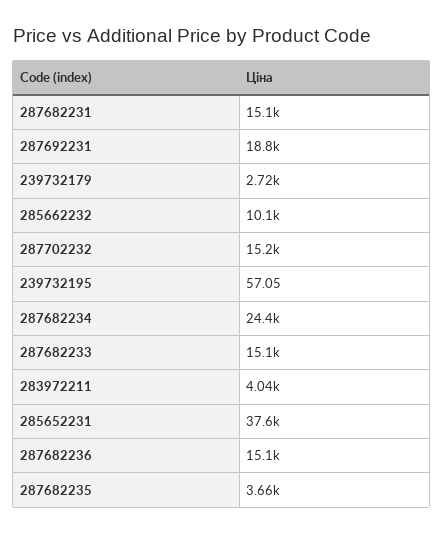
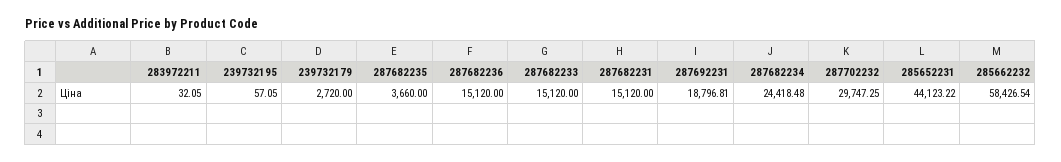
285662232: 10100 -> 58426.54
287702232: 15200 -> 29747.25
283972211: 4040 -> 32.05
285652231: 37600 -> 44123.22

